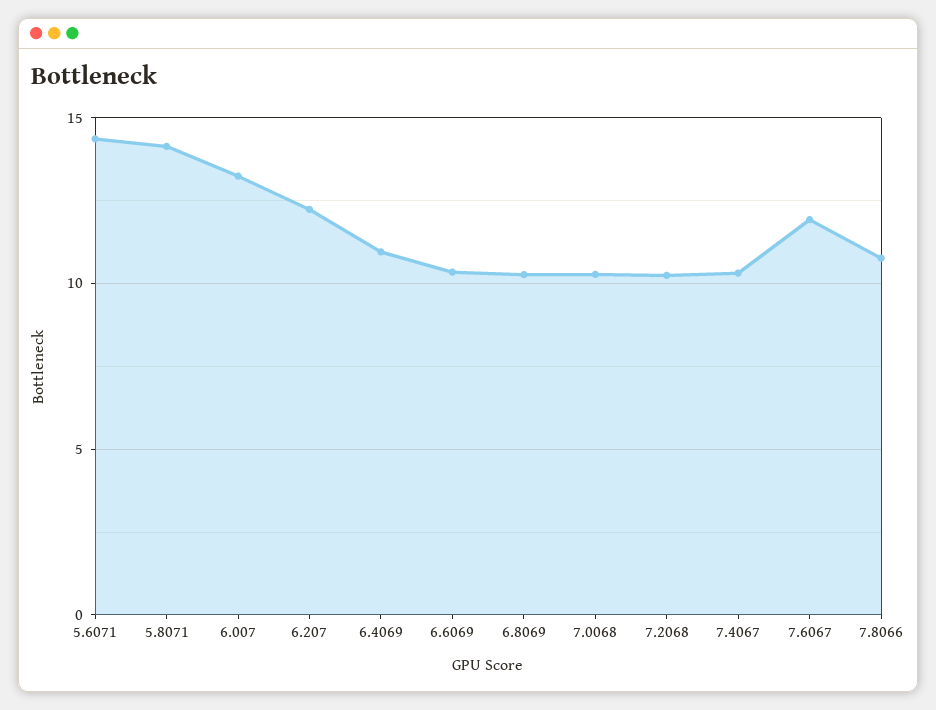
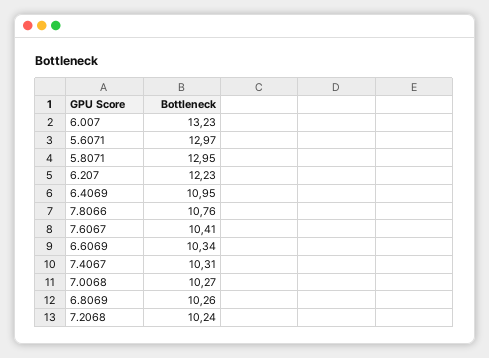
5.6071: 14.5 -> 12.97
5.8071: 14 -> 12.95
7.6067: 12 -> 10.41

